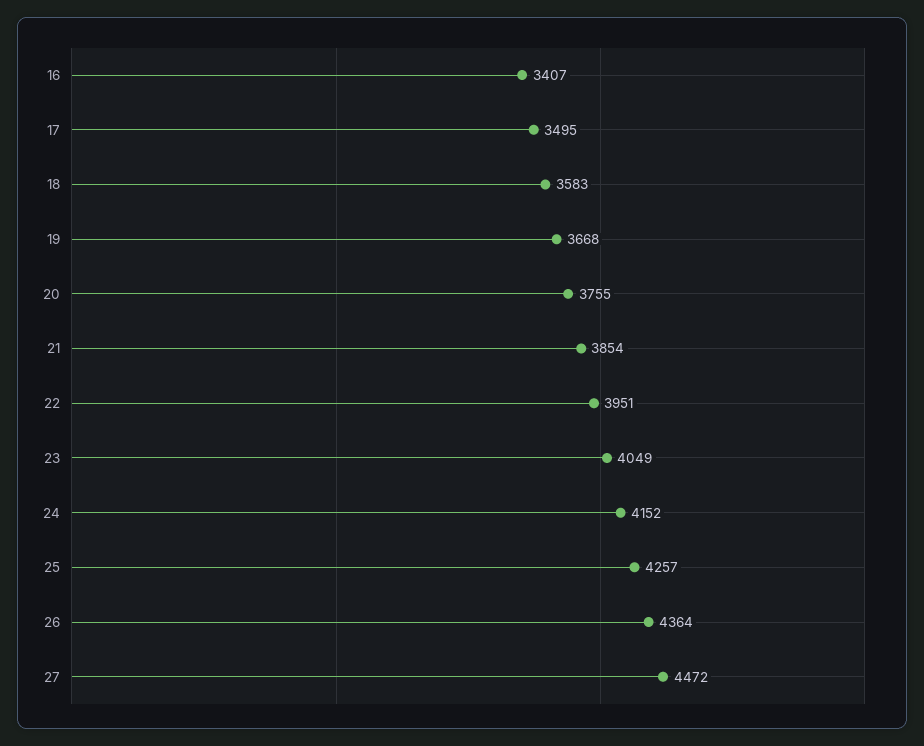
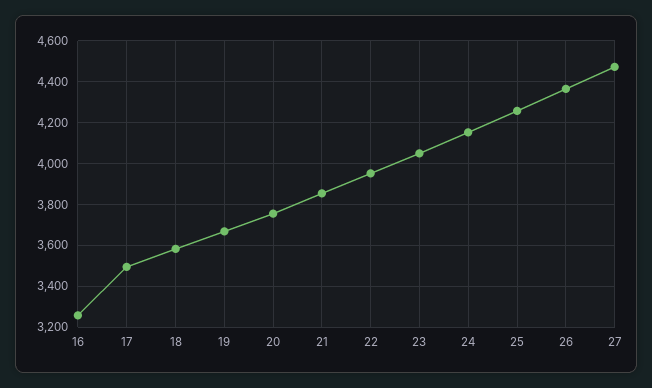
16: 3407 -> 3250

